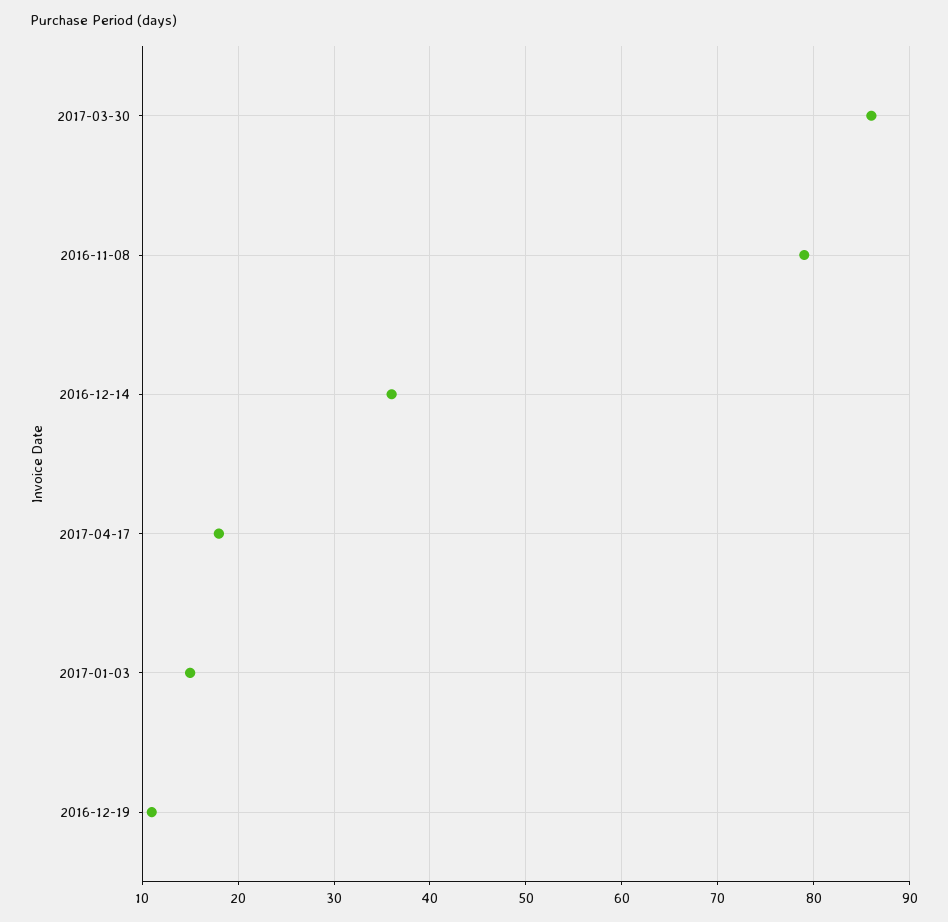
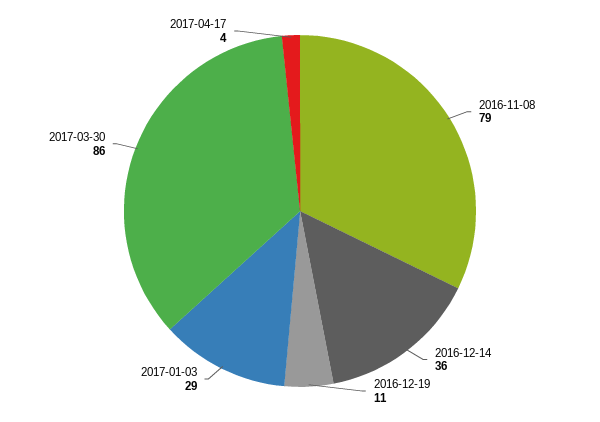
2017-04-17: 18 -> 4
2017-01-03: 15 -> 29

